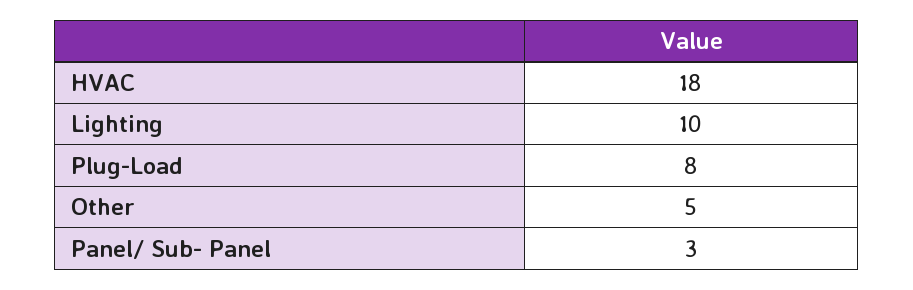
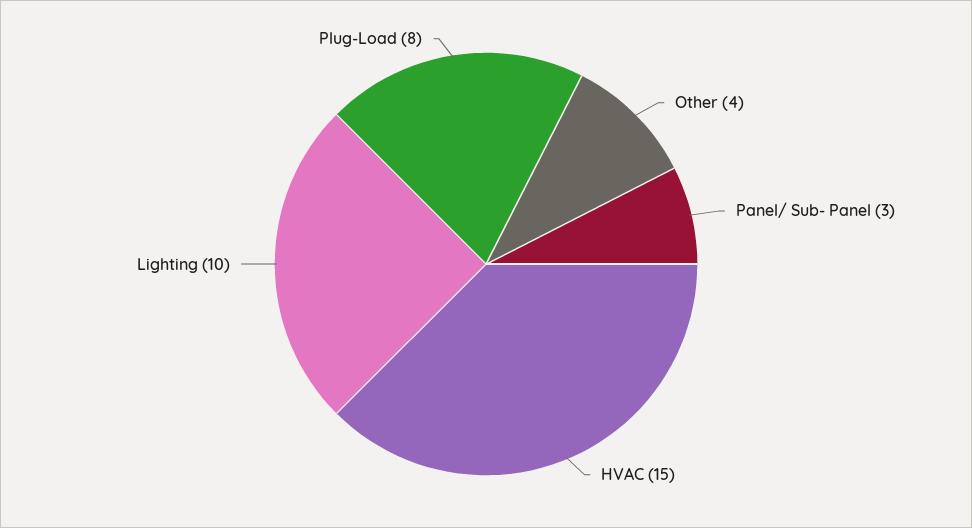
HVAC: 18 -> 15
Other: 5 -> 4

